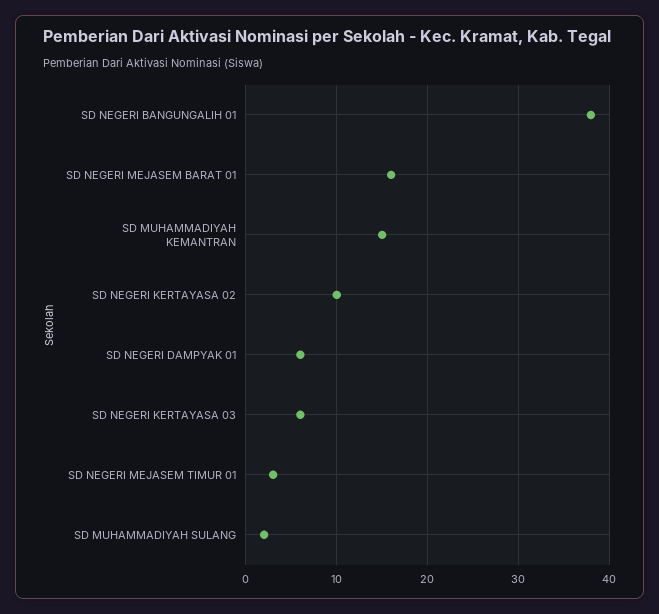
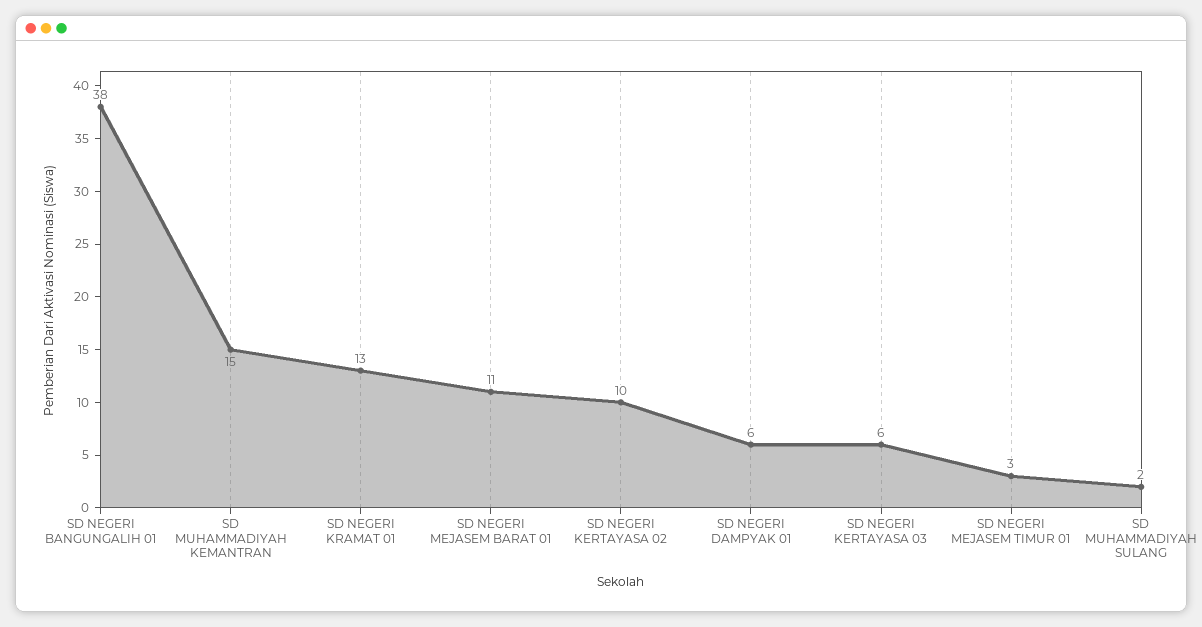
SD NEGERI MEJASEM BARAT 01: 16 -> 11
SD NEGERI KRAMAT 01: none -> 13

